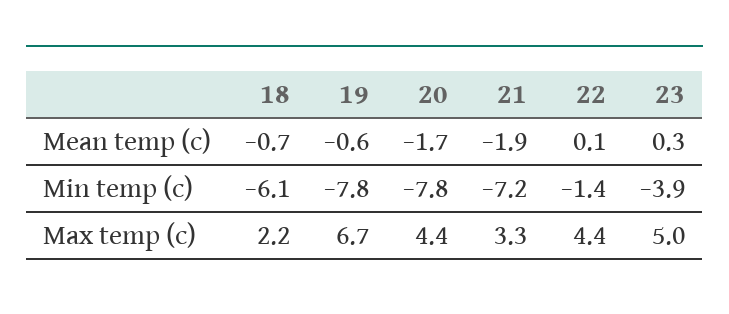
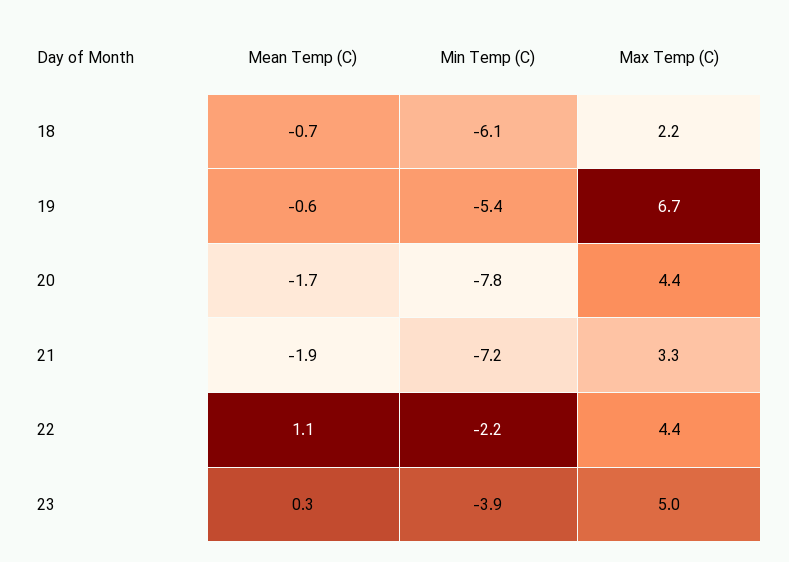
22, Mean temp (c): 0.1 -> 1.1
19, Min temp (c): -7.8 -> -5.4
22, Min temp (c): -1.4 -> -2.2

